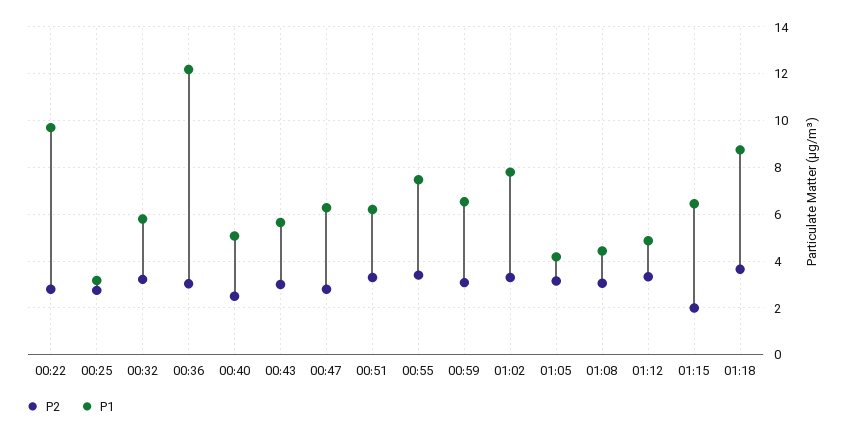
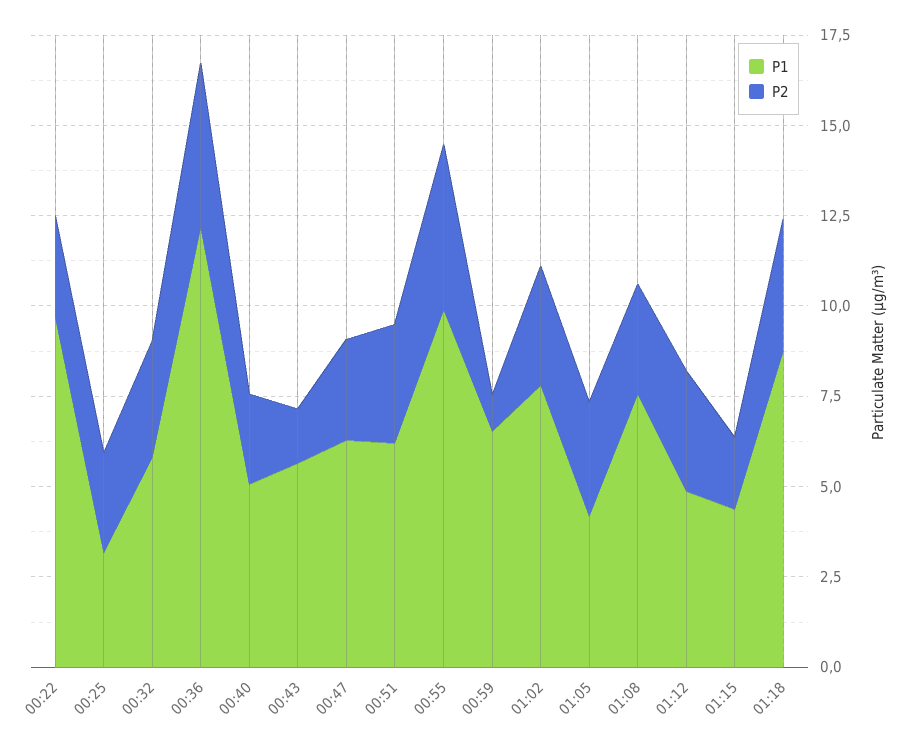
P2, 00:36: 3 -> 4.5
P2, 00:43: 3 -> 1.5
P2, 00:55: 3.5 -> 4.5
P1, 00:55: 7.5 -> 10
P2, 00:59: 3 -> 1
P1, 01:08: 4.5 -> 7.5
P1, 01:15: 6.5 -> 4.5

